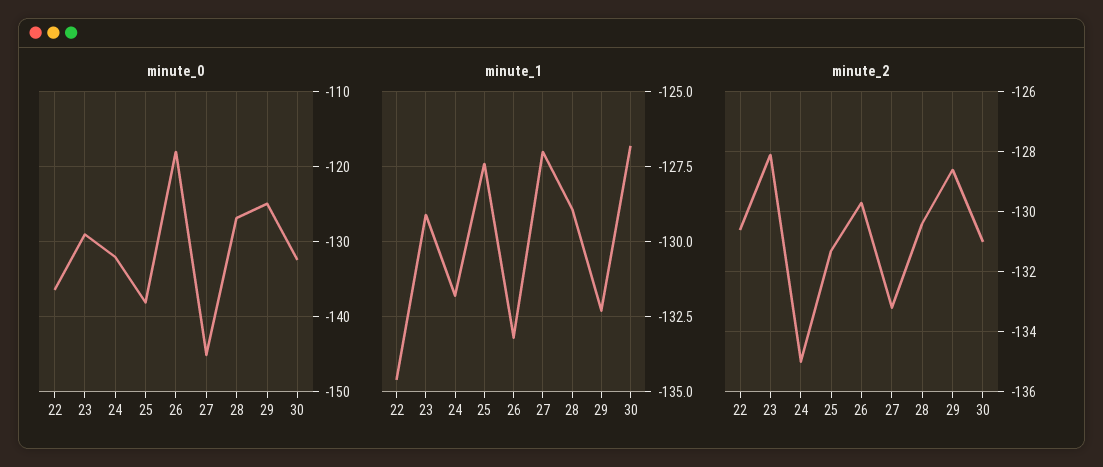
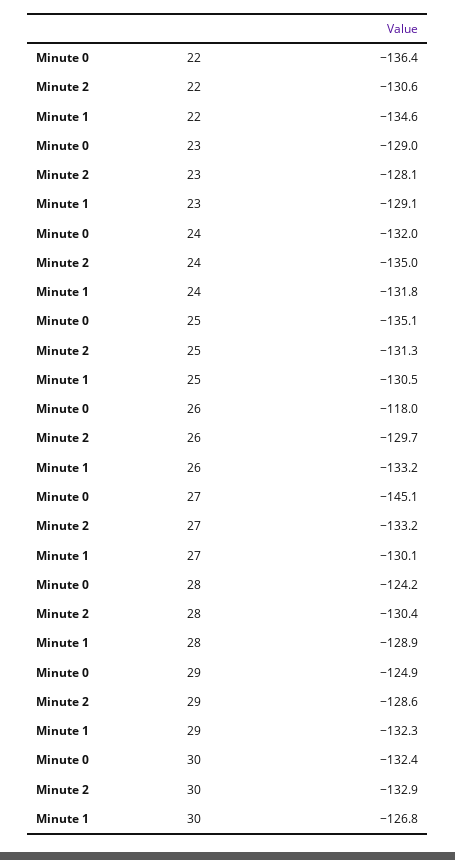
minute_0, 25: -138 -> -135.1
minute_0, 28: -127 -> -124.2
minute_1, 25: -127.5 -> -130.5
minute_1, 27: -127 -> -130.1
minute_2, 30: -131 -> -132.9

